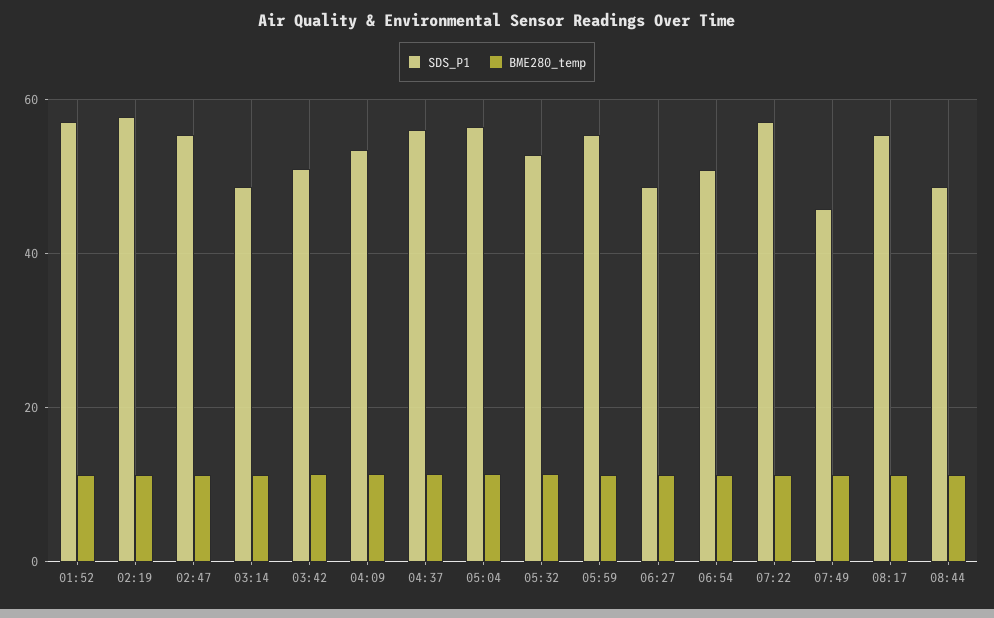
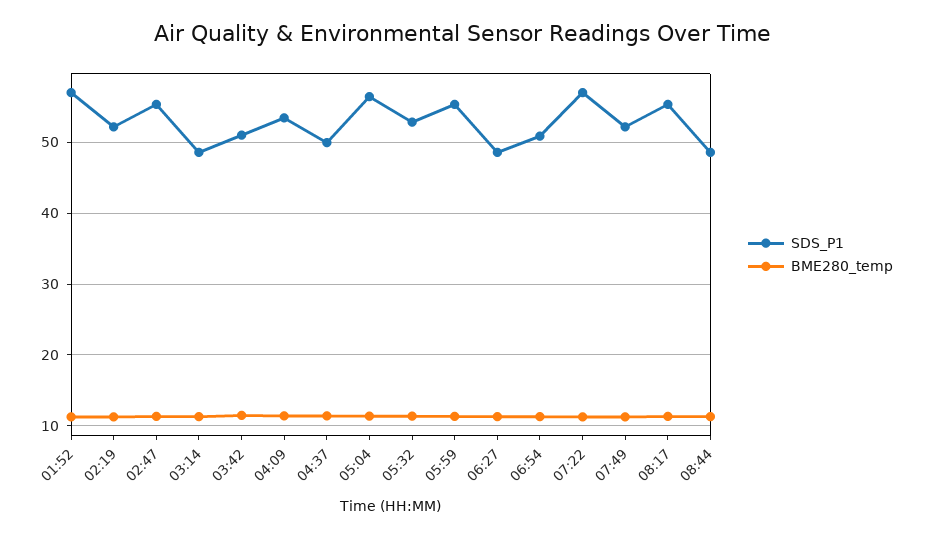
SDS_P1, 02:19: 58 -> 52
SDS_P1, 04:37: 56 -> 50
SDS_P1, 07:49: 46 -> 52

